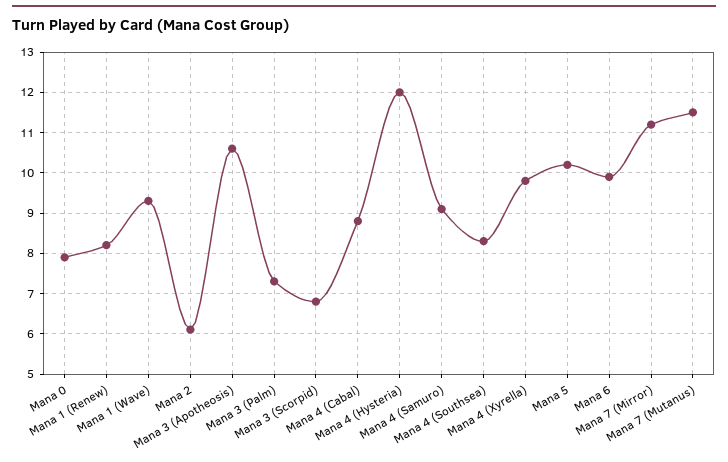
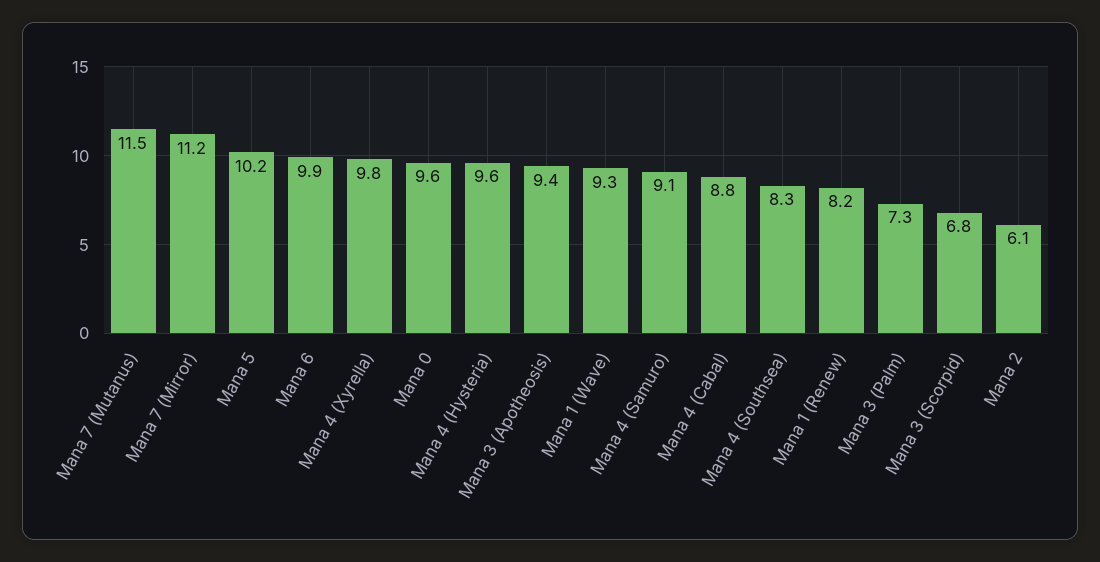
Mana 0: 8 -> 9.6
Mana 3 (Apotheosis): 10.5 -> 9.4
Mana 4 (Hysteria): 12 -> 9.6

